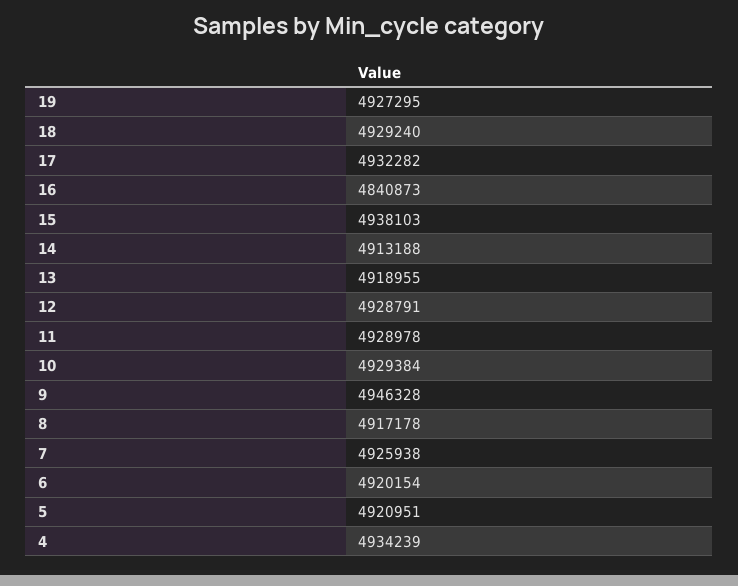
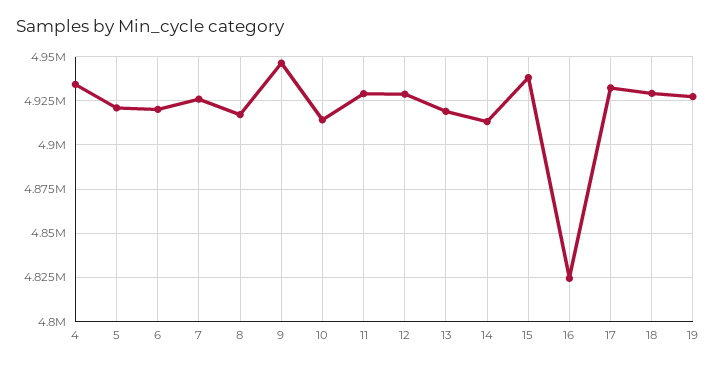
16: 4840873 -> 4825000
10: 4929384 -> 4915000

